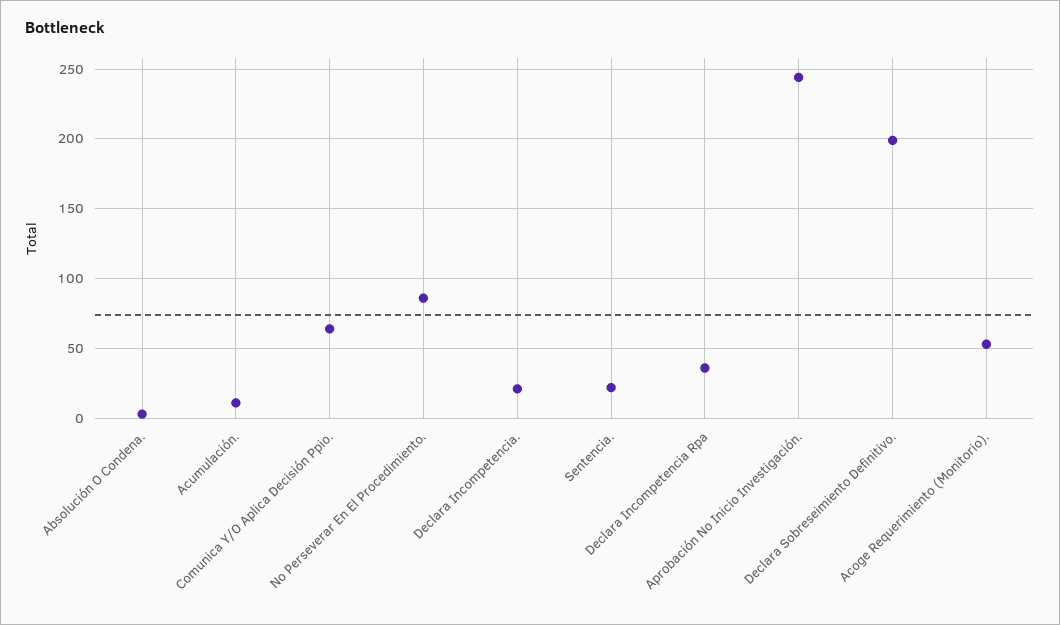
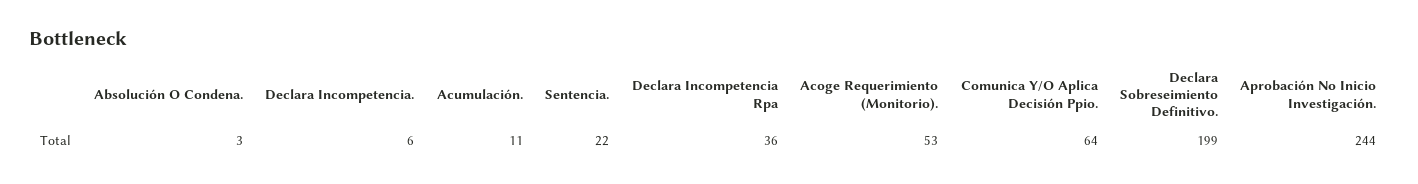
No Perseverar En El Procedimiento.: 85 -> none
Declara Incompetencia.: 20 -> 6

